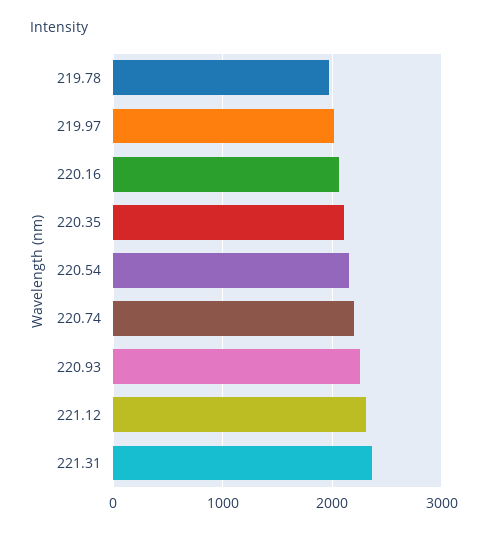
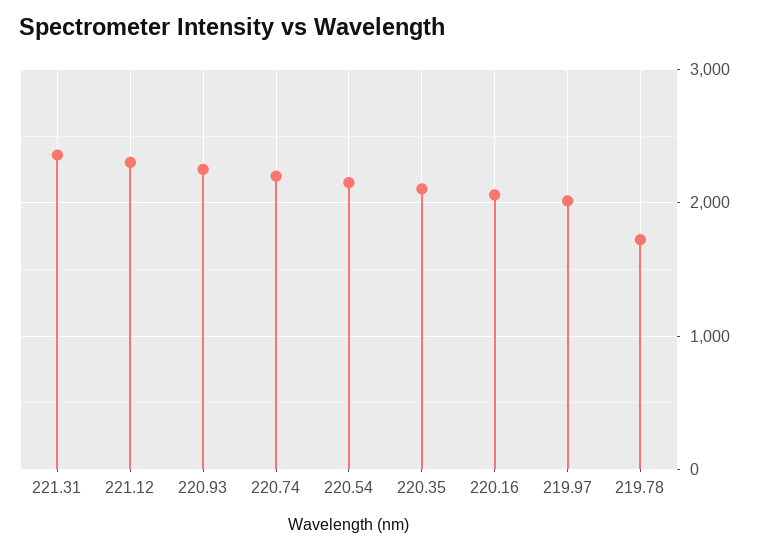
219.78: 2000 -> 1700

